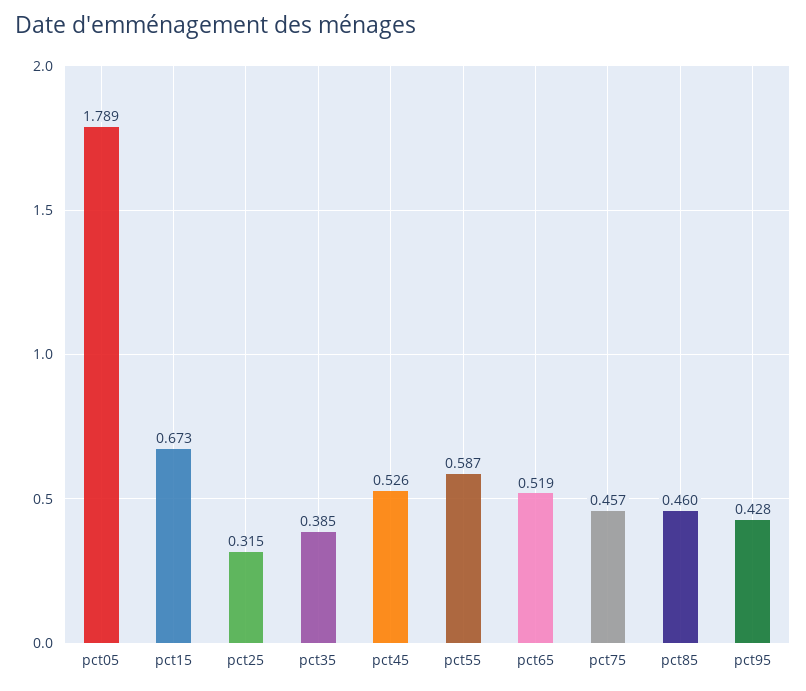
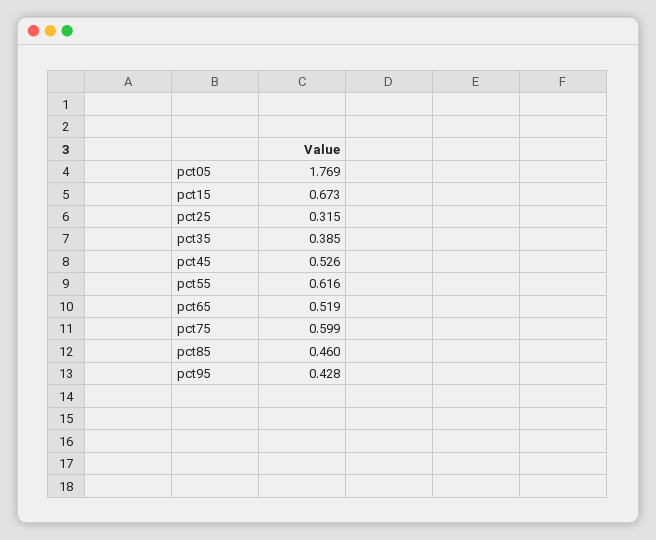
pct05: 1.789 -> 1.769
pct55: 0.587 -> 0.616
pct75: 0.457 -> 0.599

